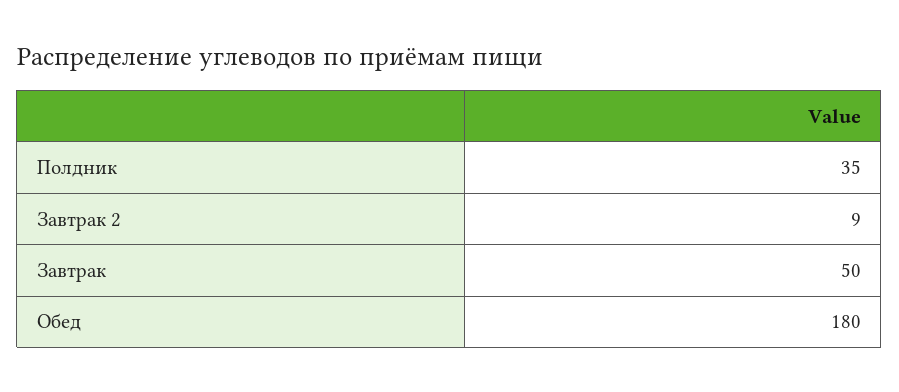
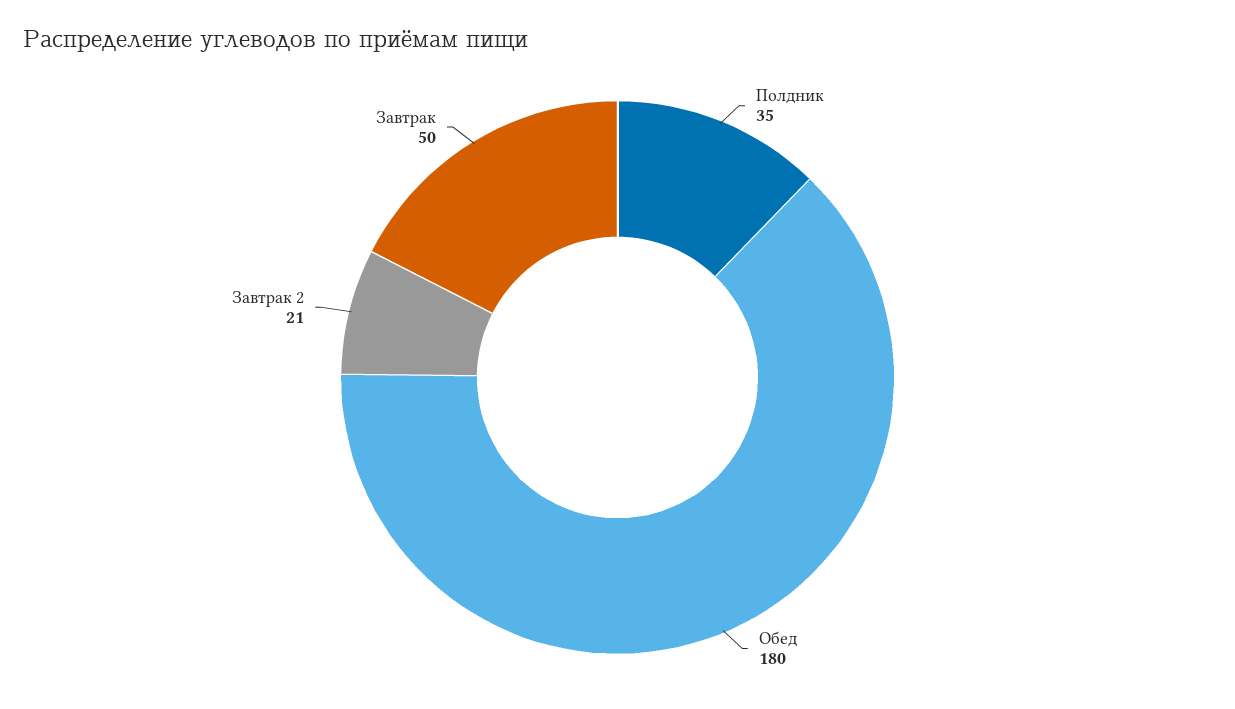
Завтрак 2: 9 -> 21

